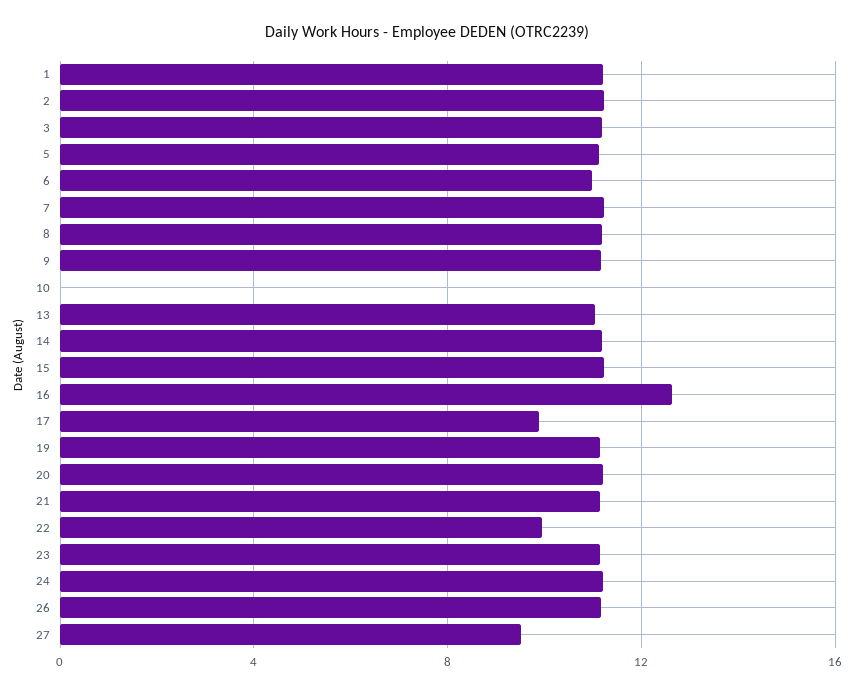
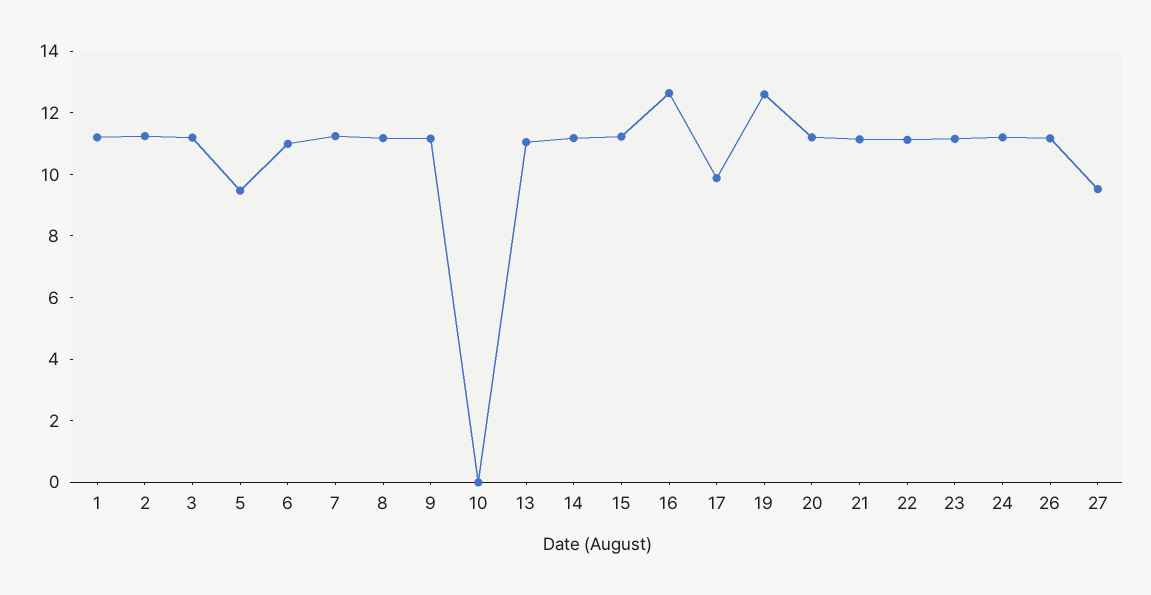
5: 11 -> 9.5
19: 11 -> 12.5
22: 10 -> 11

